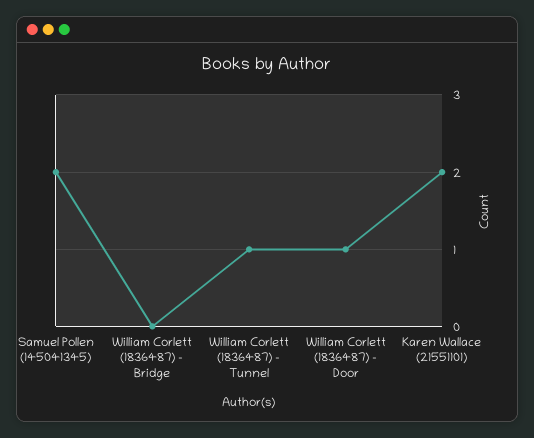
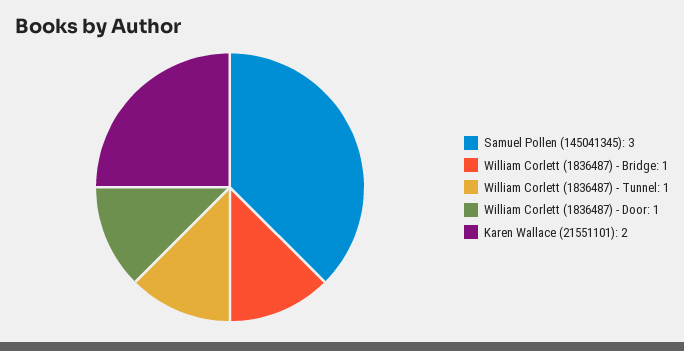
Samuel Pollen (145041345): 2 -> 3
William Corlett (1836487) - Bridge: 0 -> 1

